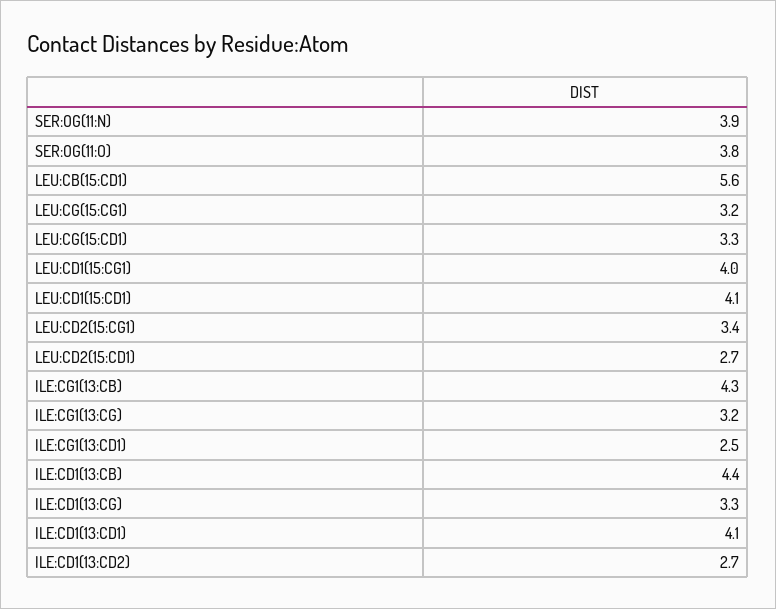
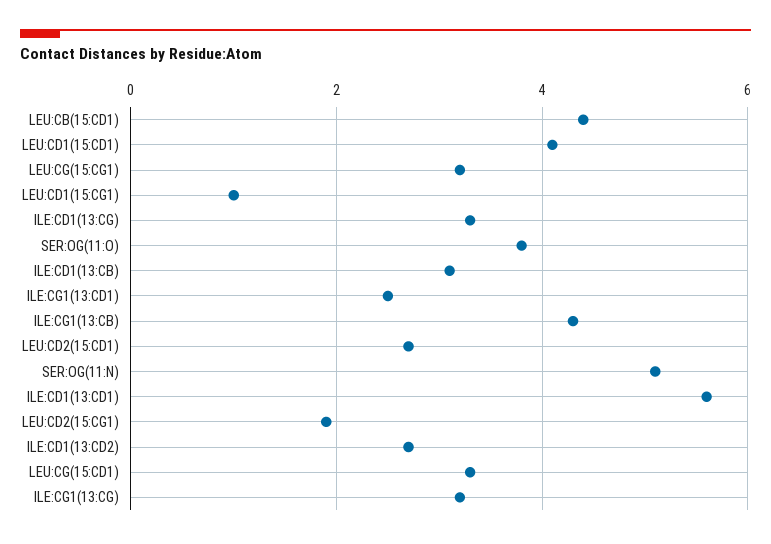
SER:OG(11:N): 3.9 -> 5
LEU:CB(15:CD1): 5.6 -> 4.5
LEU:CD1(15:CG1): 4 -> 1
LEU:CD2(15:CG1): 3.4 -> 2
ILE:CD1(13:CB): 4.4 -> 3
ILE:CD1(13:CD1): 4.1 -> 5.5

